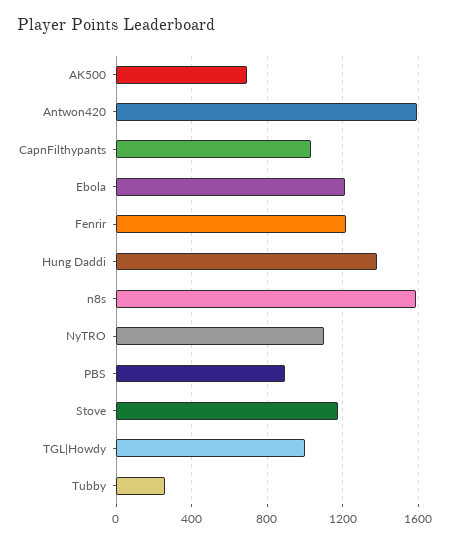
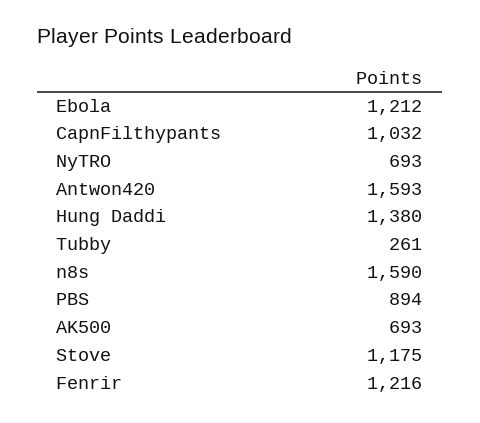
NyTRO: 1100 -> 693
TGL|Howdy: 1000 -> none

